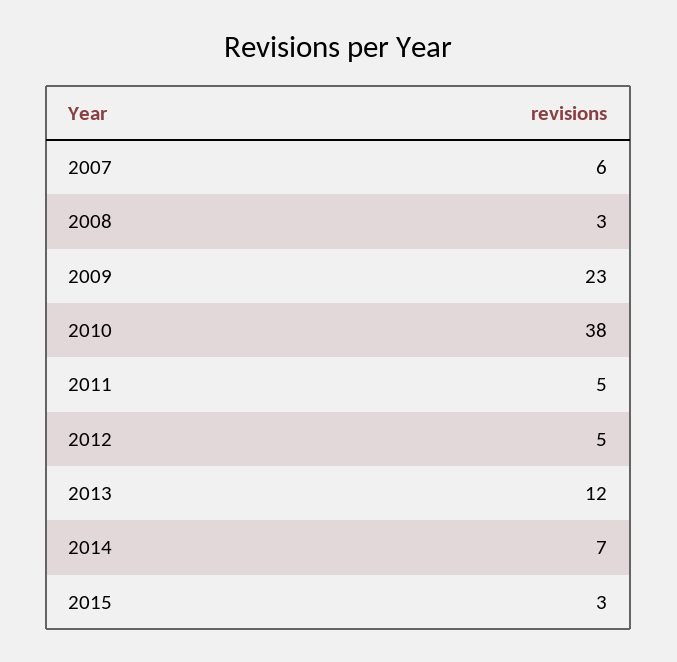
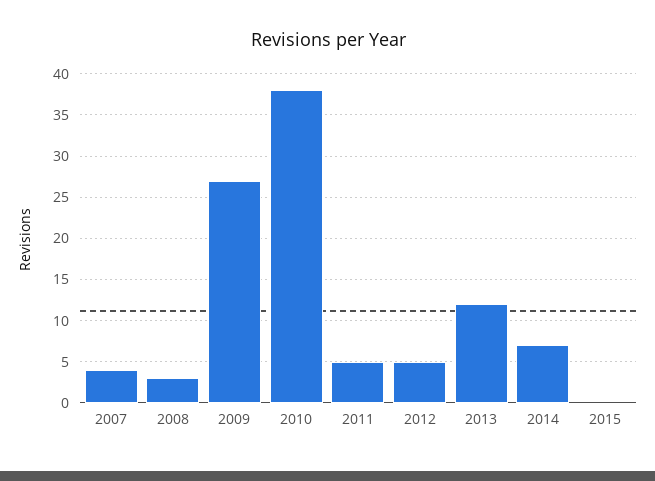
2007: 6 -> 4
2009: 23 -> 27
2015: 3 -> 0

